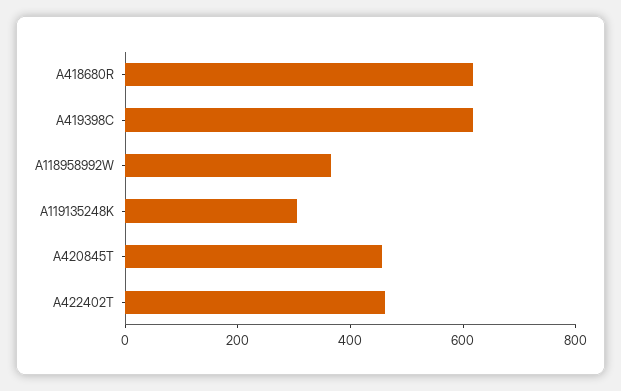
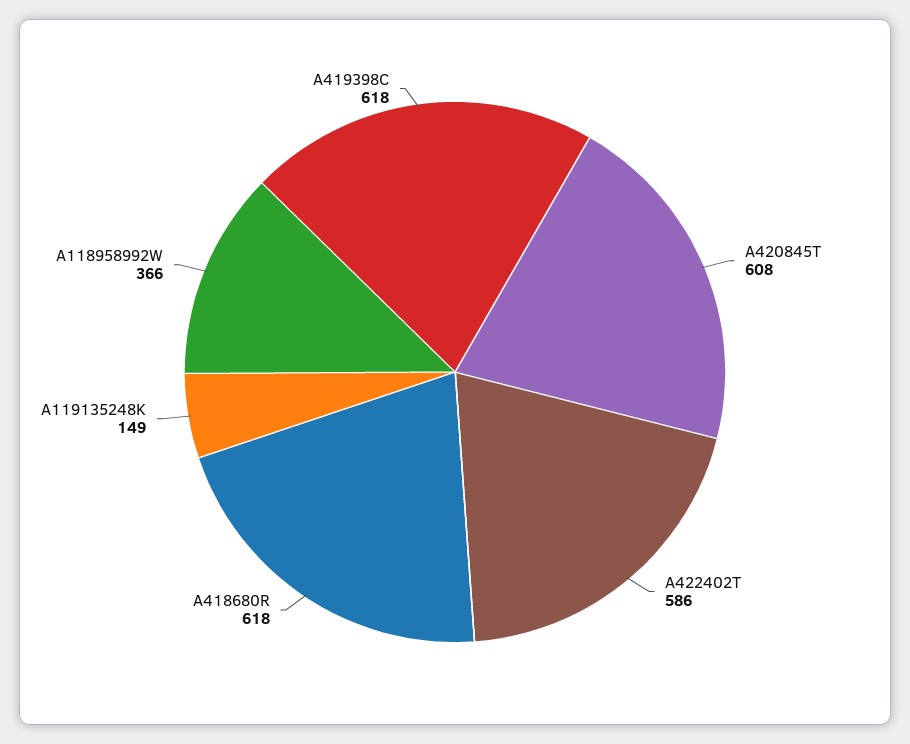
A119135248K: 300 -> 149
A420845T: 450 -> 608
A422402T: 450 -> 586

